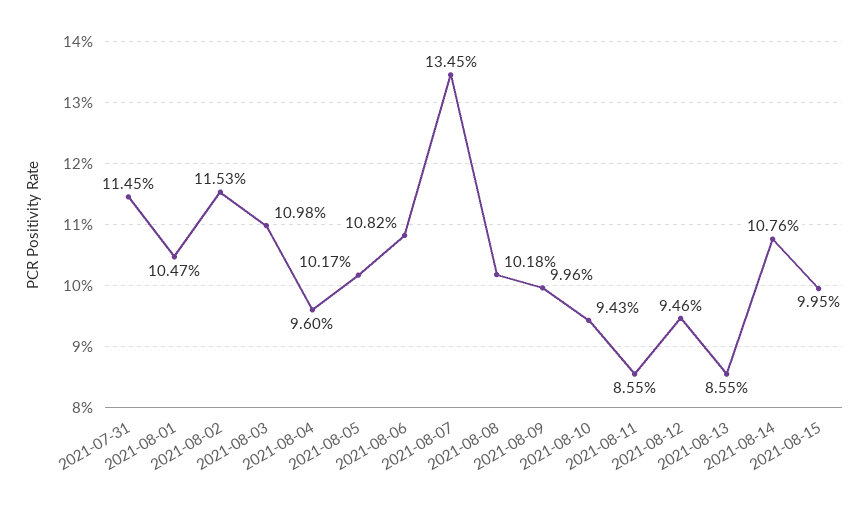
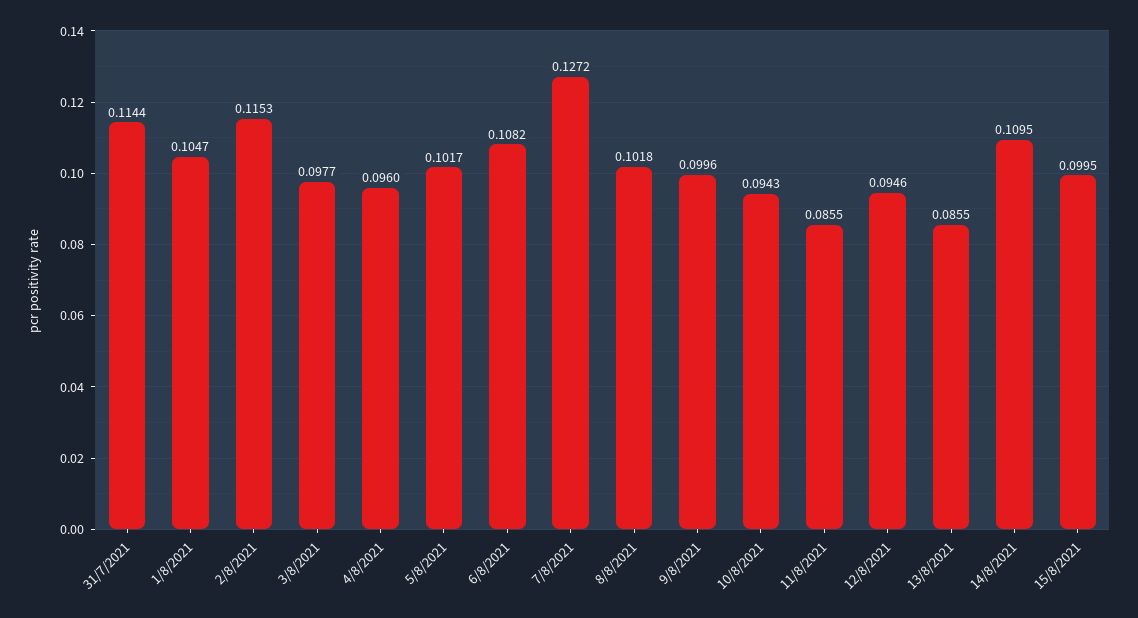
2021-07-31: 0.1145 -> 0.1144
2021-08-03: 0.1098 -> 0.0977
2021-08-07: 0.1345 -> 0.1272
2021-08-14: 0.1076 -> 0.1095

